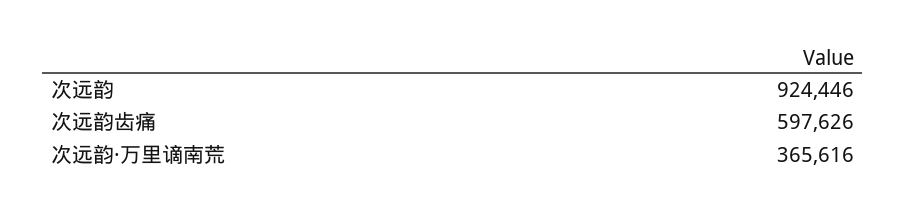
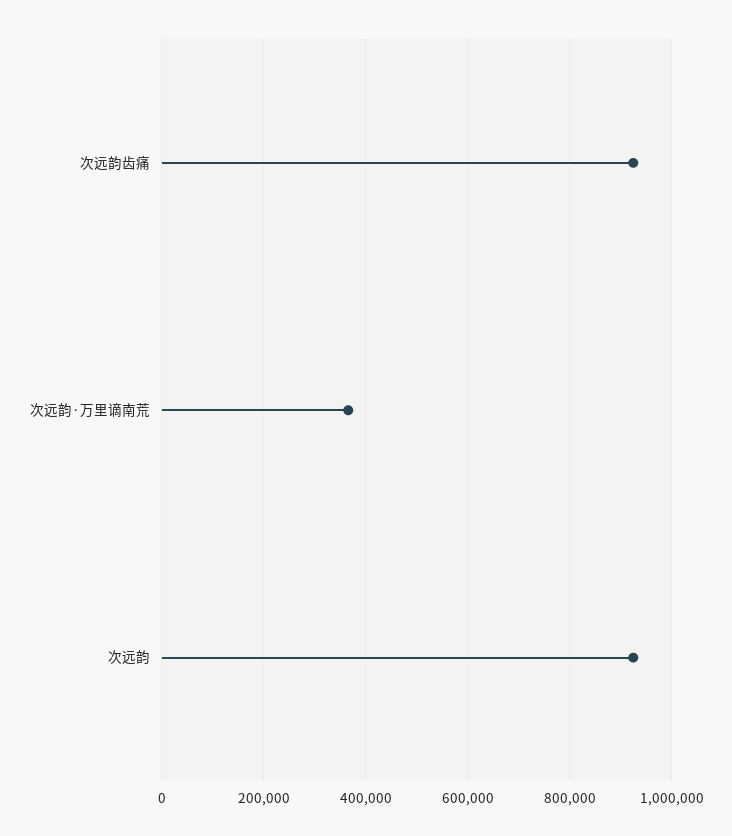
次远韵齿痛: 597626 -> 920000

